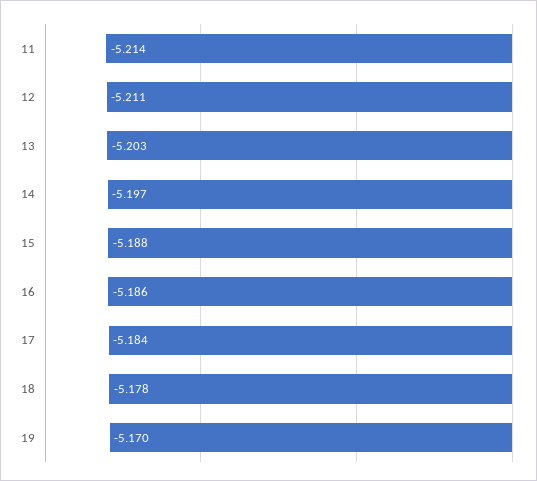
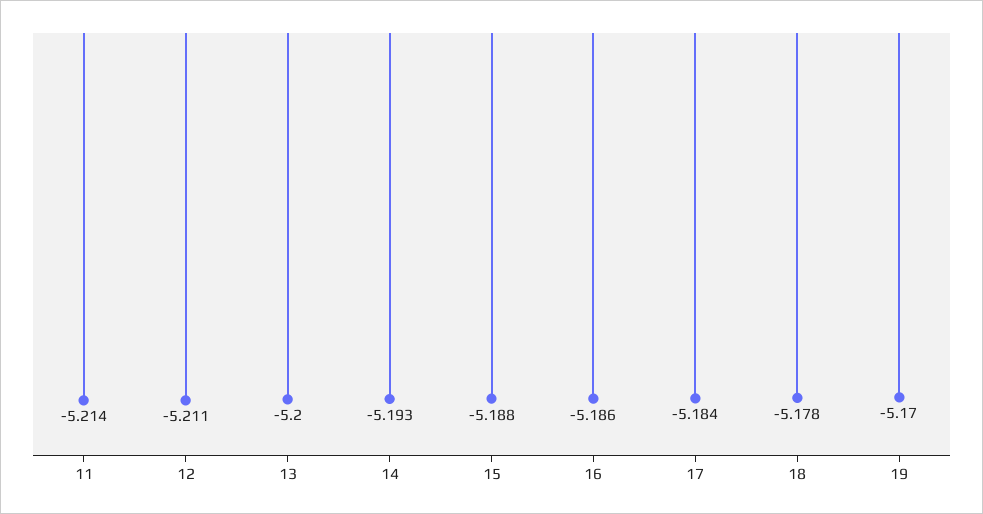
13: -5.203 -> -5.2
14: -5.197 -> -5.193

